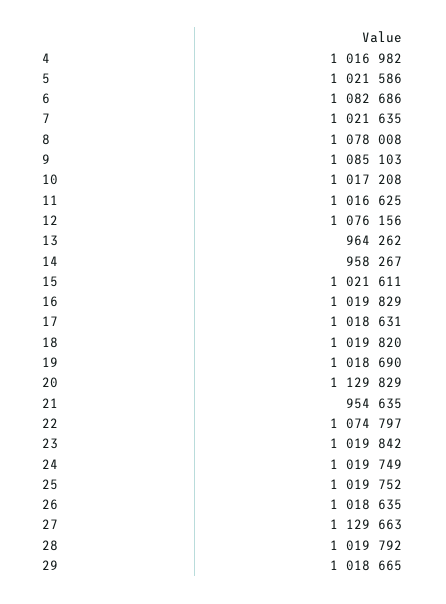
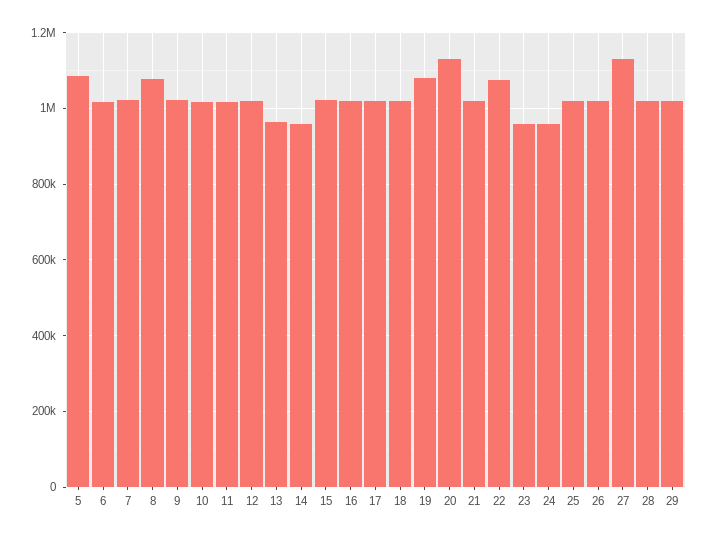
4: 1016982 -> none
5: 1021586 -> 1080000
6: 1082686 -> 1020000
9: 1085103 -> 1020000
12: 1076156 -> 1020000
19: 1018690 -> 1080000
21: 954635 -> 1020000
23: 1019842 -> 960000
24: 1019749 -> 960000

